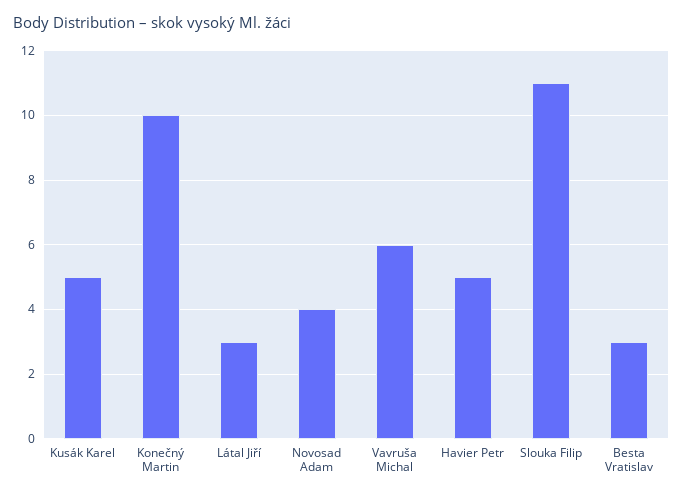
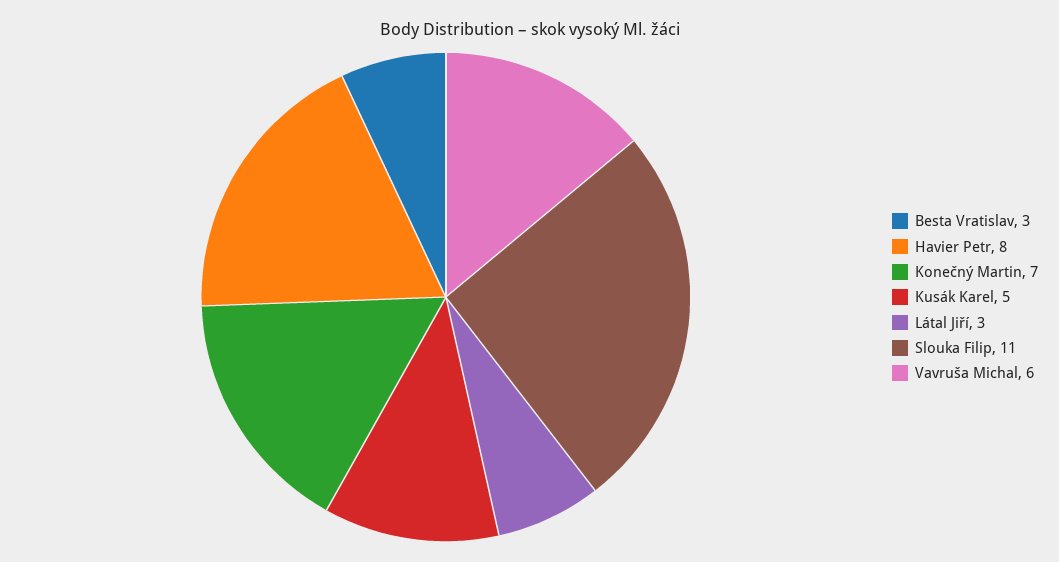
Konečný Martin: 10 -> 7
Novosad Adam: 4 -> none
Havier Petr: 5 -> 8

